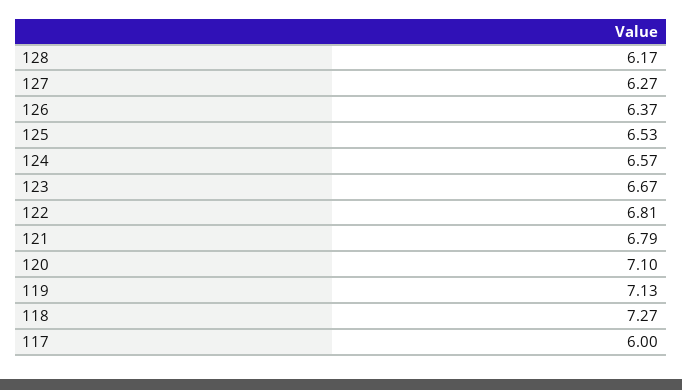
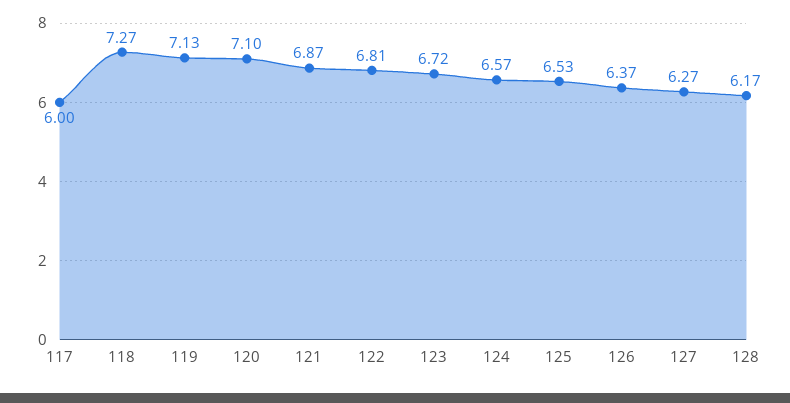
123: 6.67 -> 6.72
121: 6.79 -> 6.87

